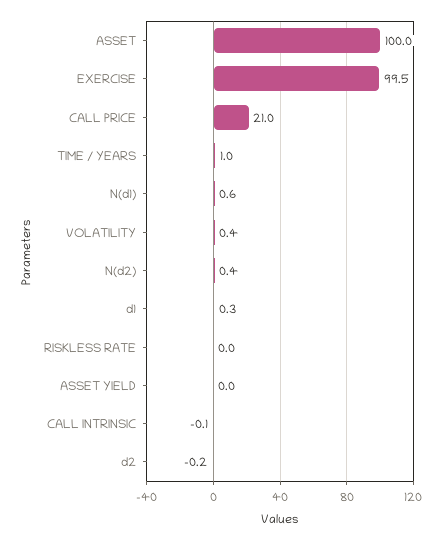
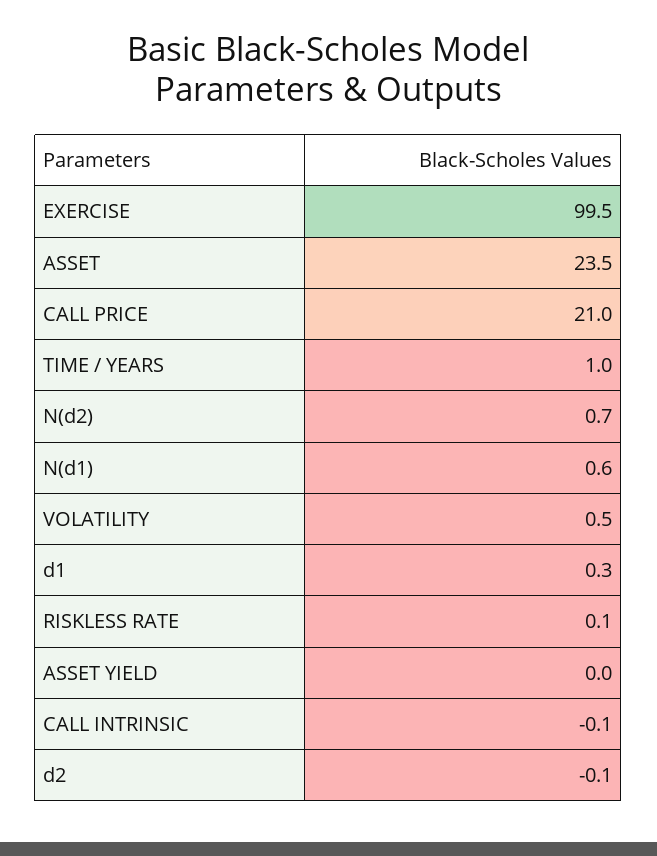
ASSET: 100 -> 23.5
VOLATILITY: 0.4 -> 0.5
N(d2): 0.4 -> 0.7
RISKLESS RATE: 0 -> 0.1
d2: -0.2 -> -0.1

